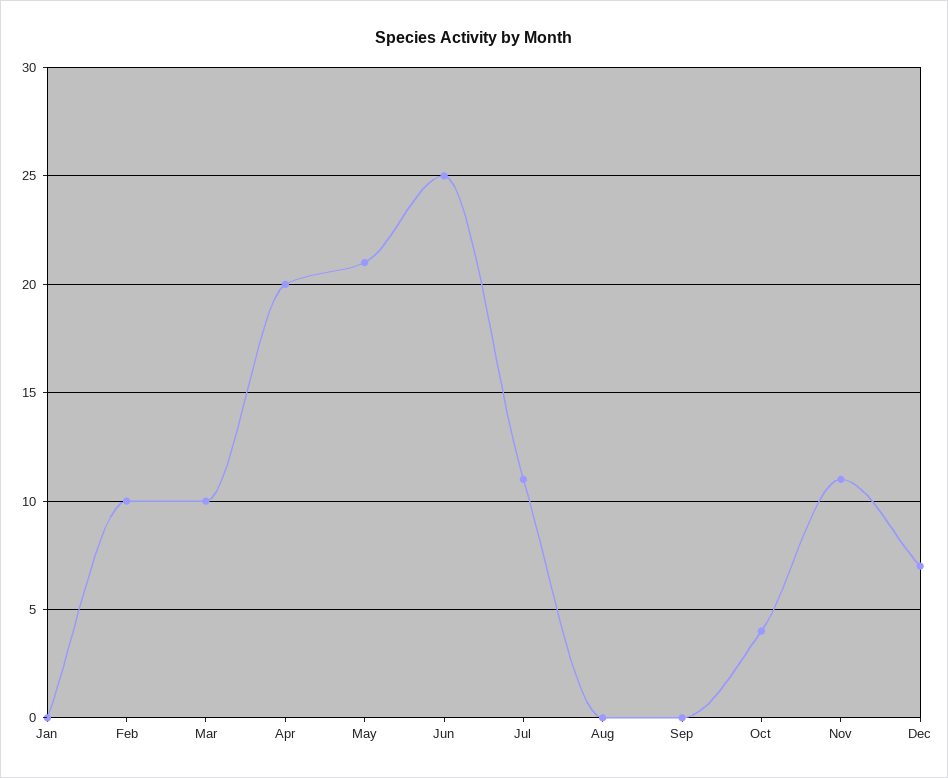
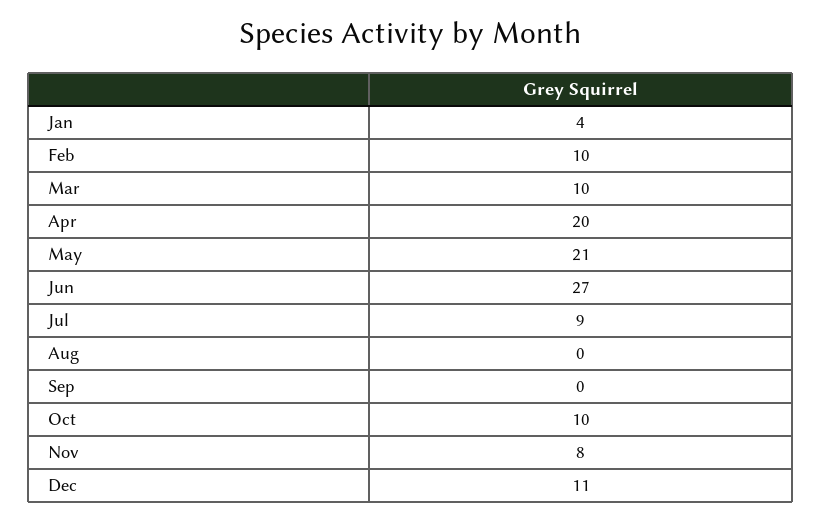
Jan: 0 -> 4
Jun: 25 -> 27
Jul: 11 -> 9
Oct: 4 -> 10
Nov: 11 -> 8
Dec: 7 -> 11

